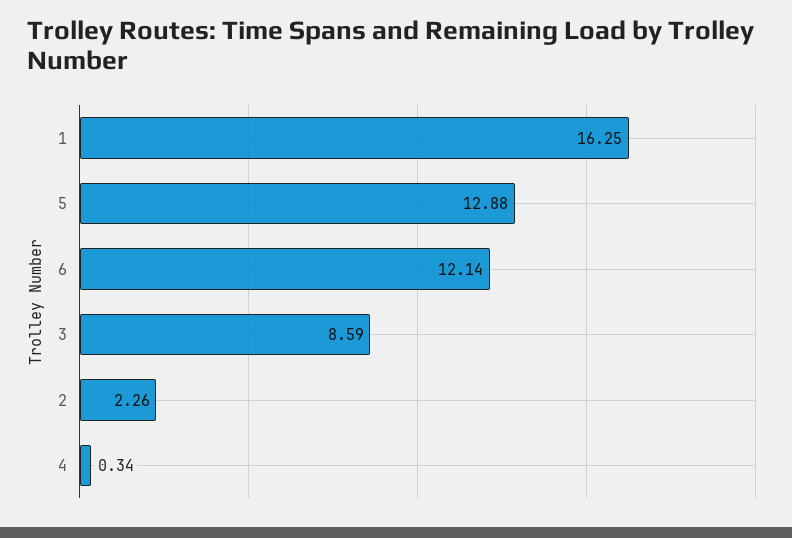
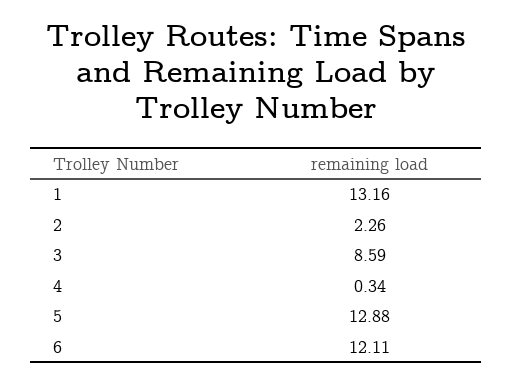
1: 16.25 -> 13.16
6: 12.14 -> 12.11

